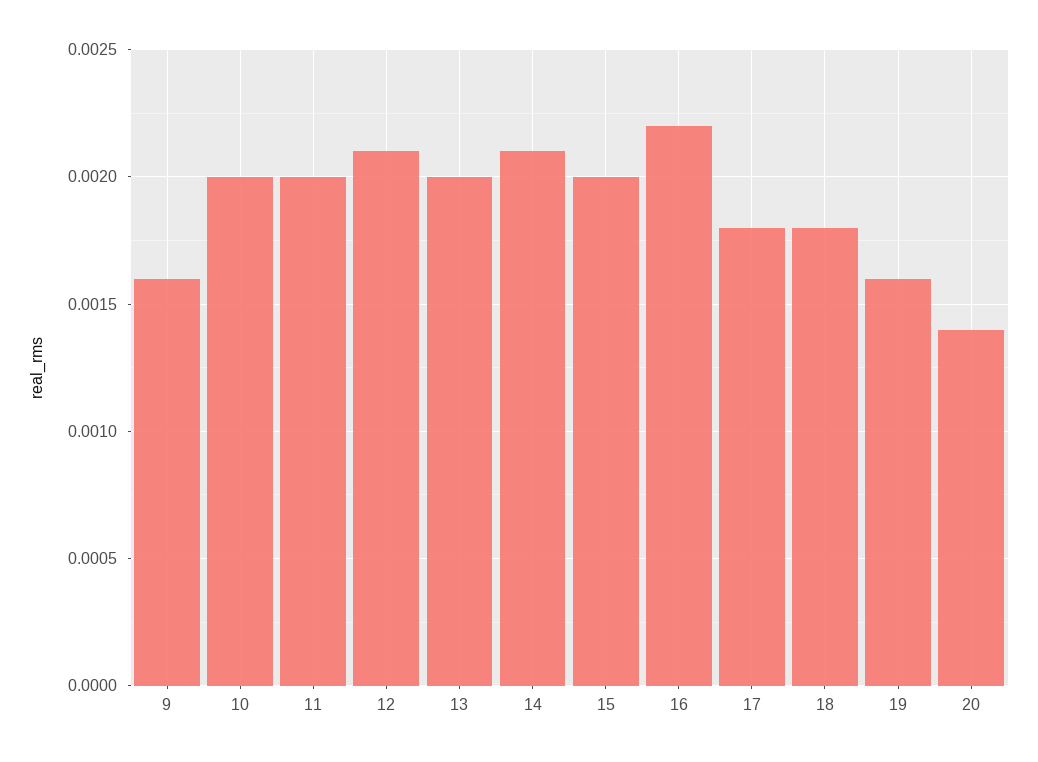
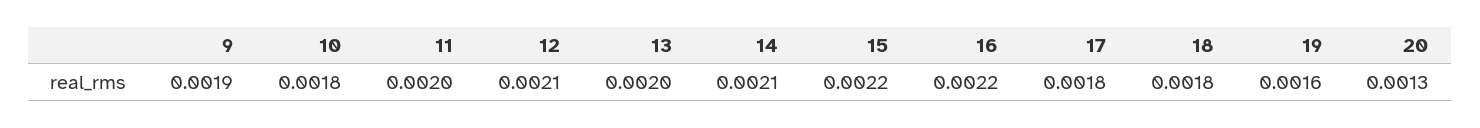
9: 0.0016 -> 0.0019
10: 0.002 -> 0.0018
15: 0.002 -> 0.0022
20: 0.0014 -> 0.0013

